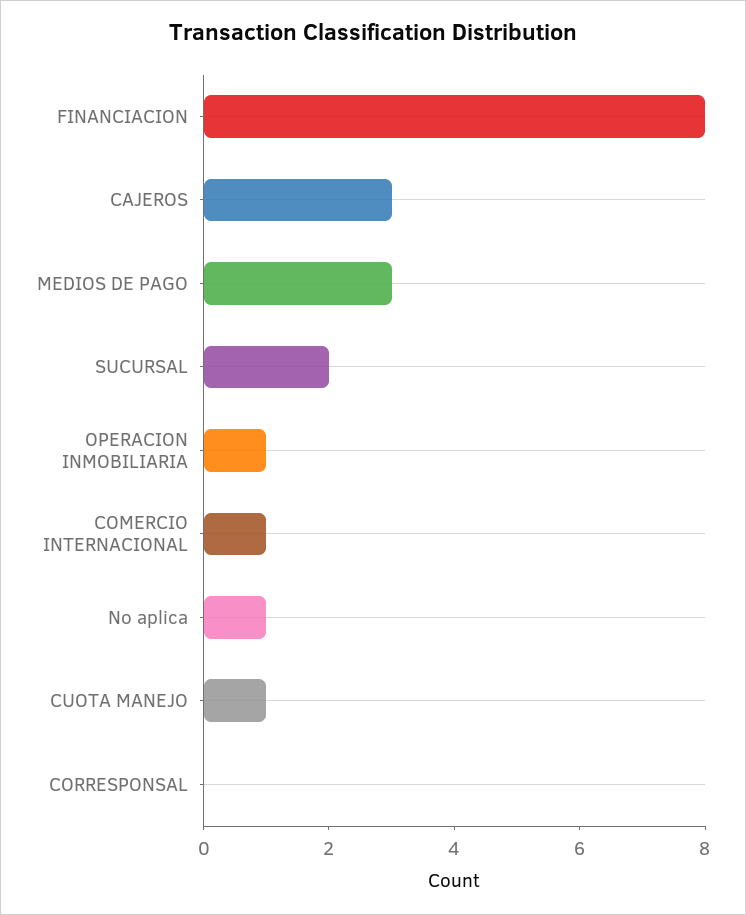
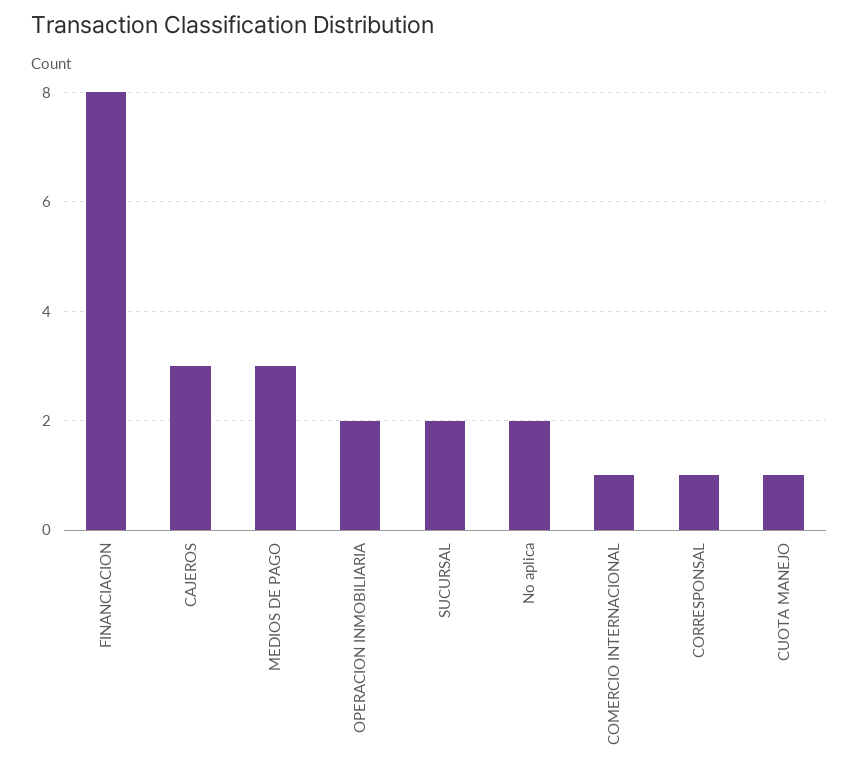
OPERACION INMOBILIARIA: 1 -> 2
No aplica: 1 -> 2
CORRESPONSAL: 0 -> 1

